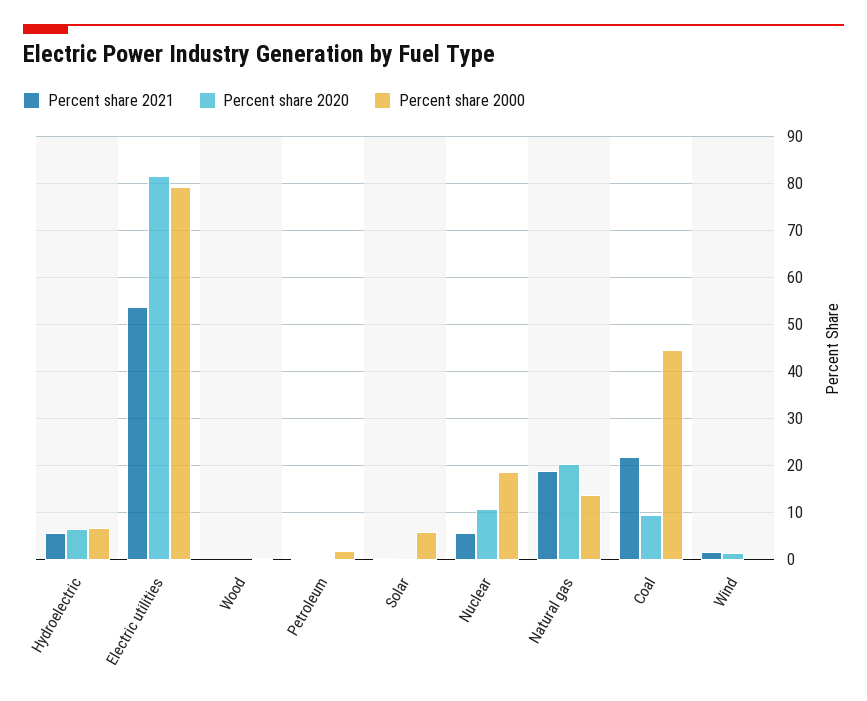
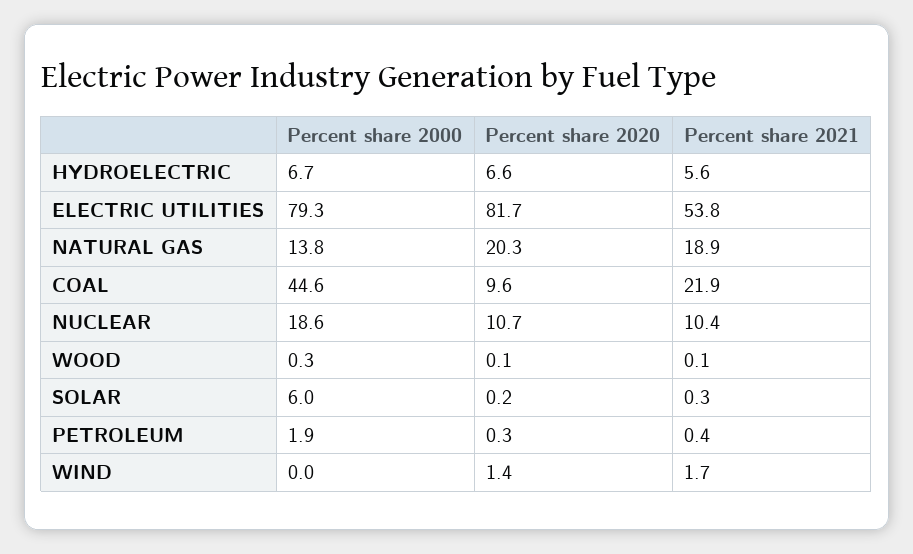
Percent share 2021, Nuclear: 6 -> 10.4

